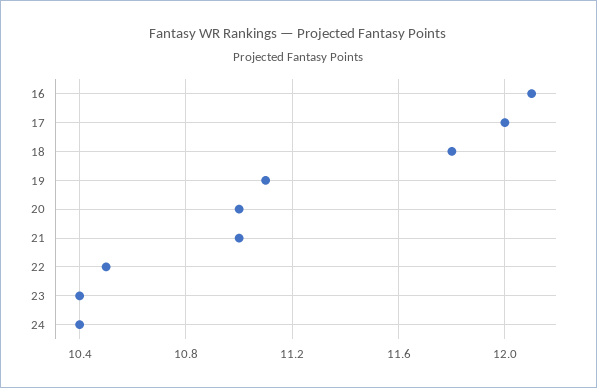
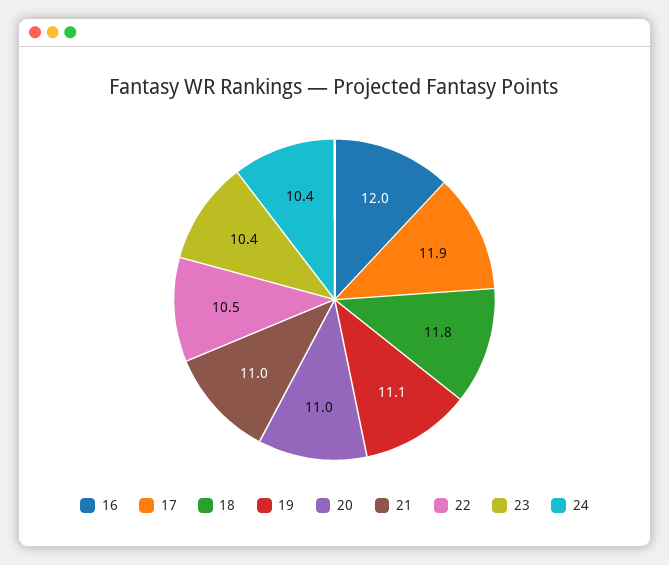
16: 12.1 -> 12
17: 12 -> 11.9

